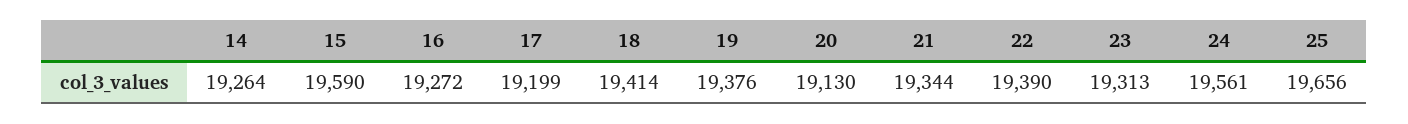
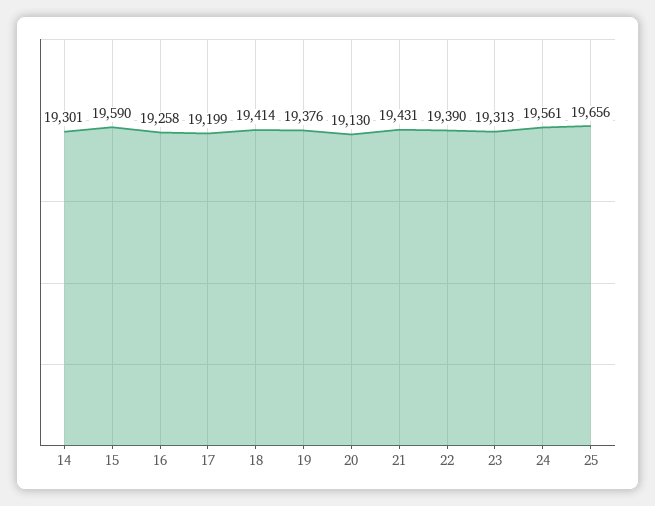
14: 19264 -> 19301
16: 19272 -> 19258
21: 19344 -> 19431

